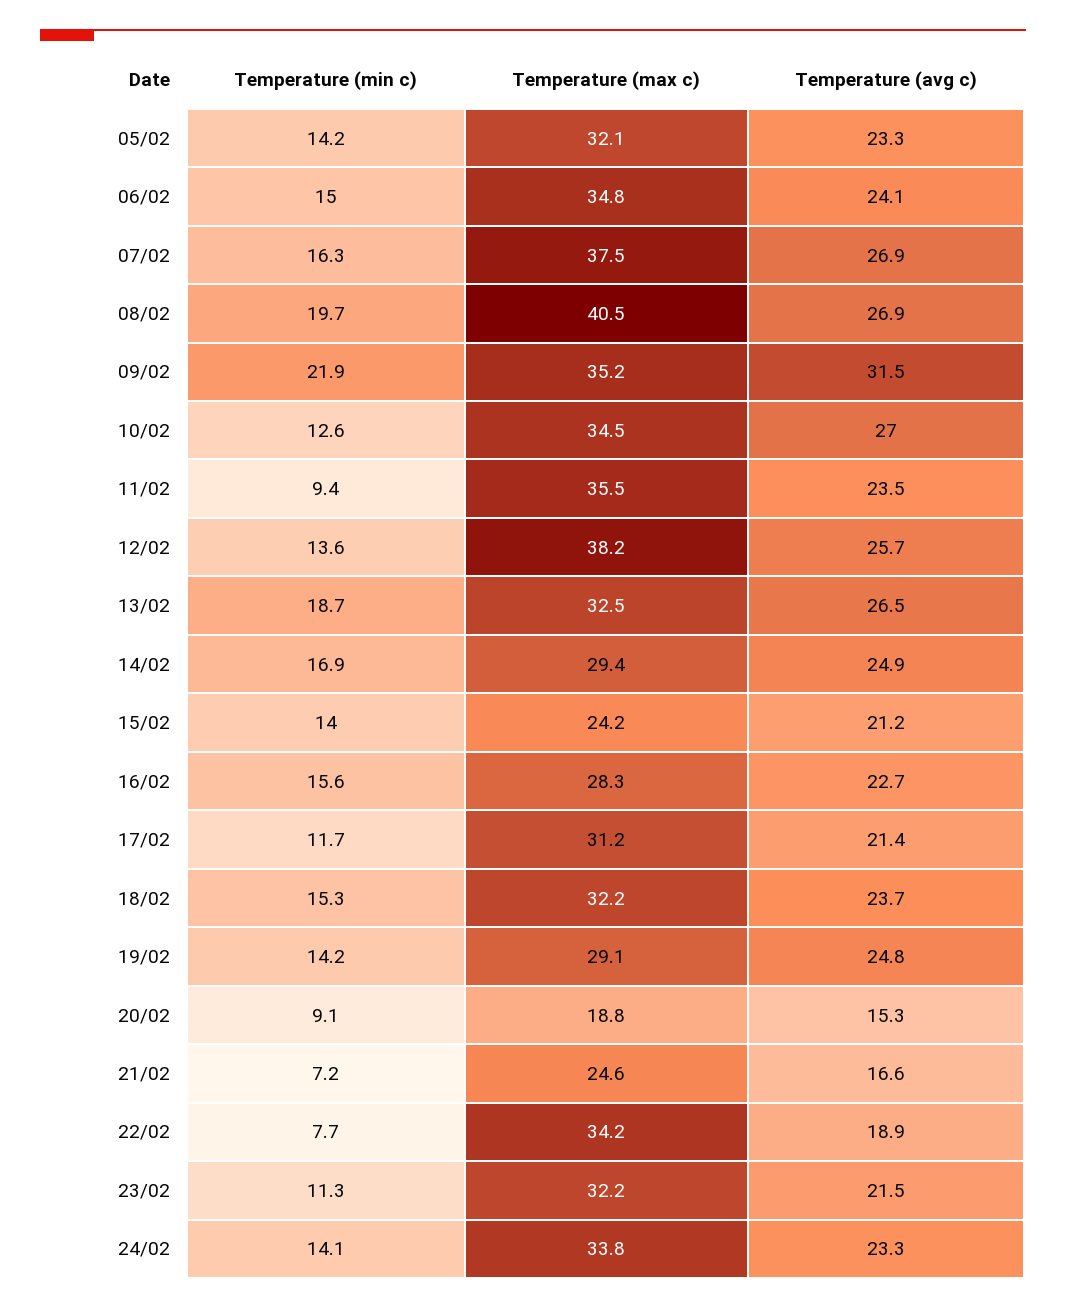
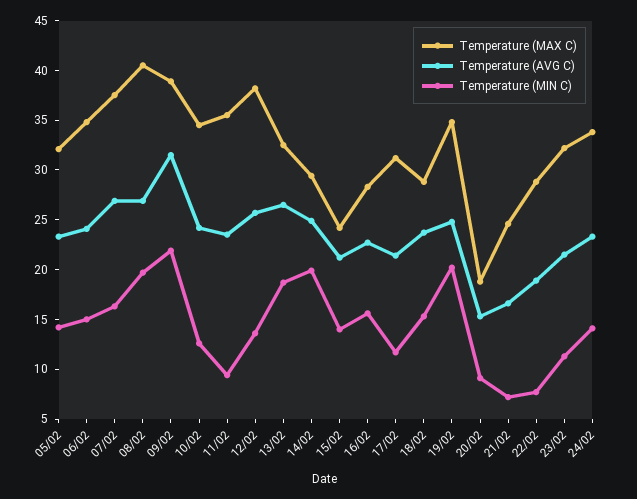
Temperature (max c), 09/02: 35.2 -> 39
Temperature (avg c), 10/02: 27 -> 24
Temperature (min c), 14/02: 16.9 -> 20
Temperature (max c), 18/02: 32.2 -> 29
Temperature (min c), 19/02: 14.2 -> 20
Temperature (max c), 19/02: 29.1 -> 35
Temperature (max c), 22/02: 34.2 -> 29

